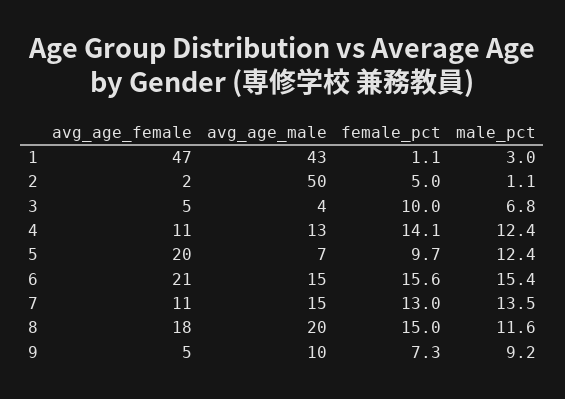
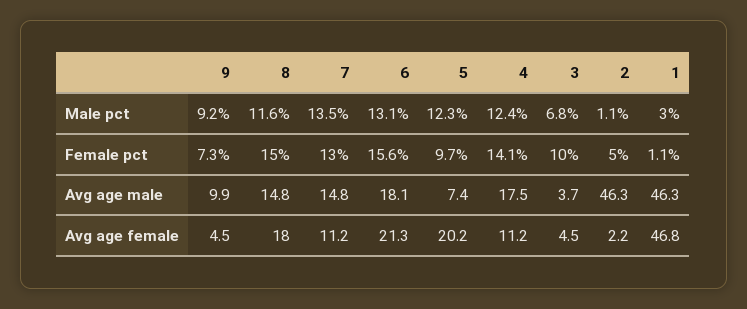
avg_age_male, 1: 43 -> 46.3
avg_age_male, 2: 50 -> 46.3
avg_age_male, 4: 13 -> 17.5
male_pct, 5: 12.4 -> 12.3
avg_age_male, 6: 15 -> 18.1
male_pct, 6: 15.4 -> 13.1
avg_age_male, 8: 20 -> 14.8

